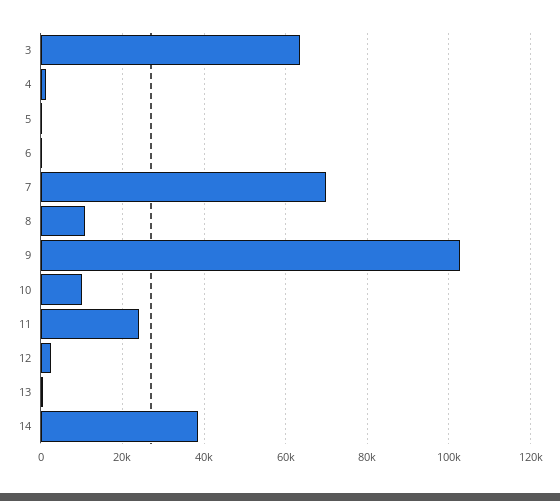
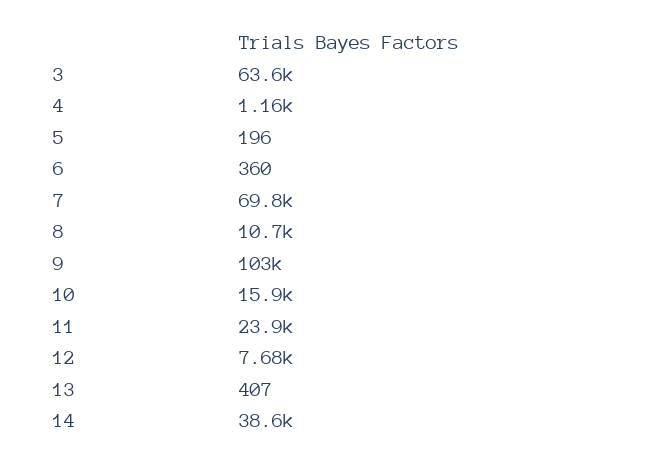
10: 10000 -> 15900
12: 2000 -> 7680

